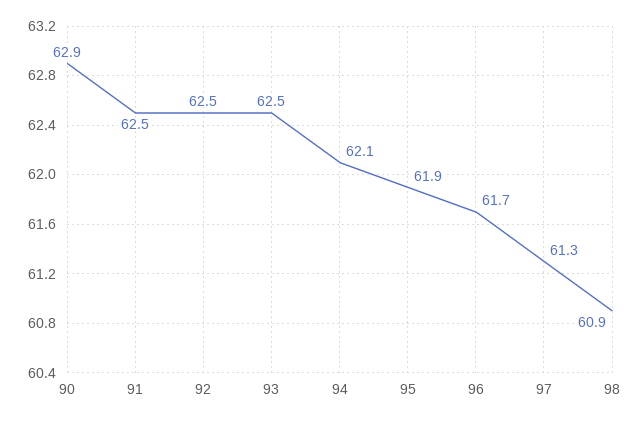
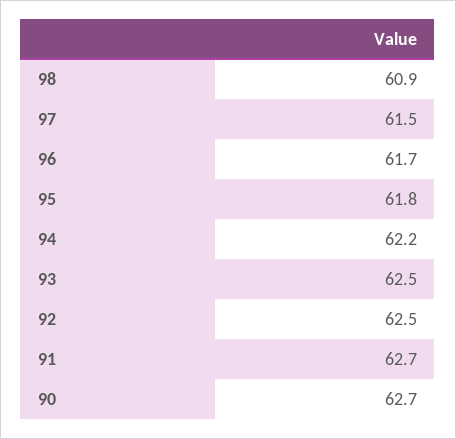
90: 62.9 -> 62.7
91: 62.5 -> 62.7
94: 62.1 -> 62.2
95: 61.9 -> 61.8
97: 61.3 -> 61.5

